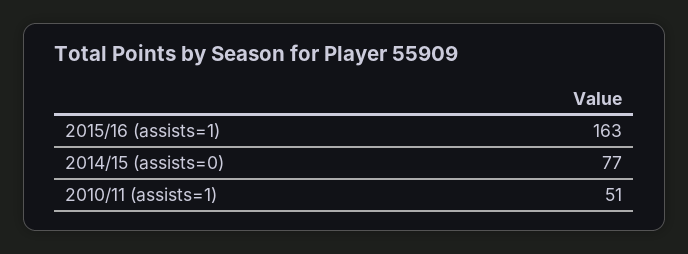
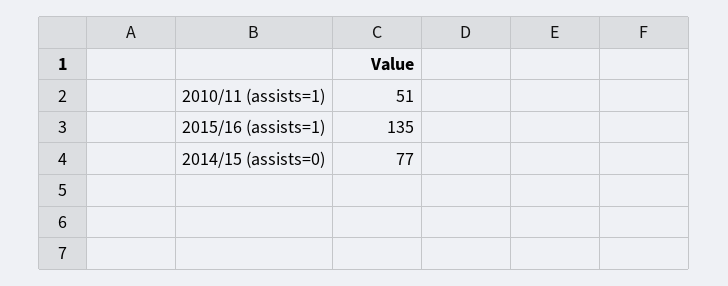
2015/16 (assists=1): 163 -> 135

